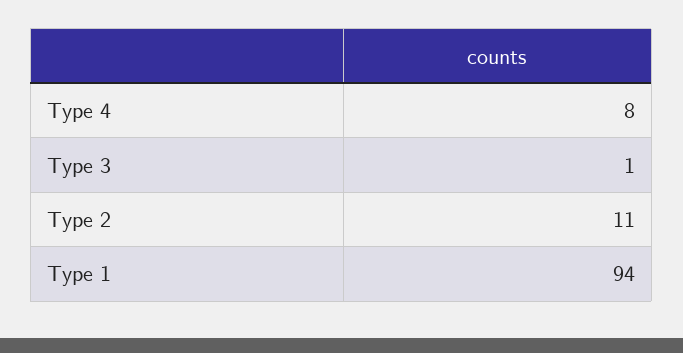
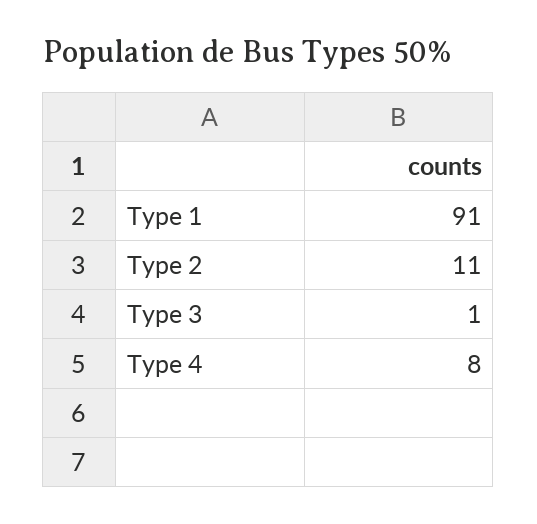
Type 1: 94 -> 91

